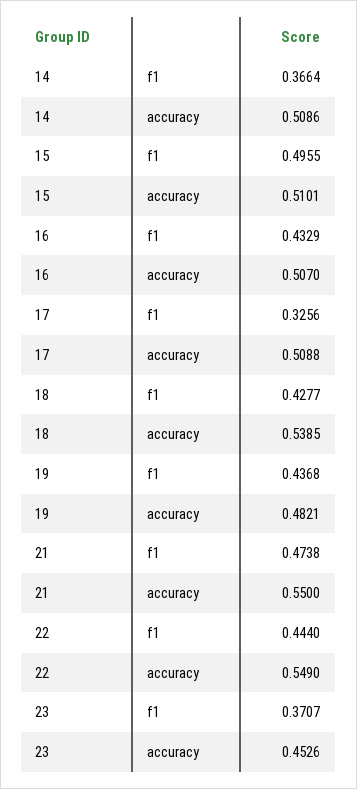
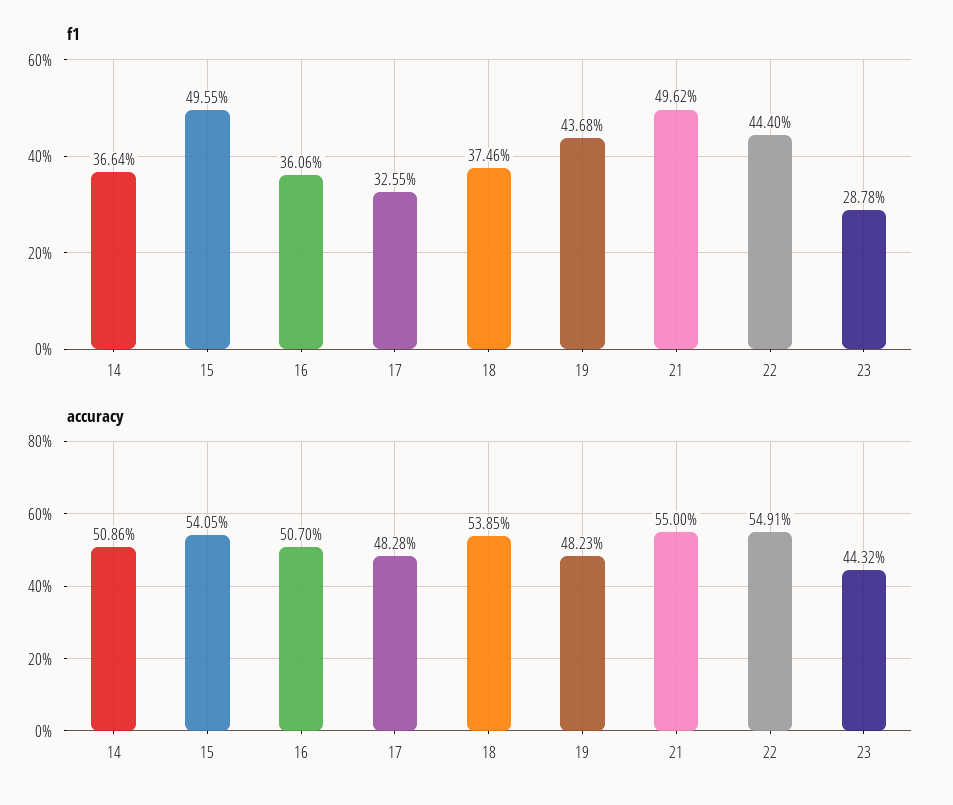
accuracy, 15: 0.5101 -> 0.5405
f1, 16: 0.4329 -> 0.3606
f1, 17: 0.3256 -> 0.3255
accuracy, 17: 0.5088 -> 0.4828
f1, 18: 0.4277 -> 0.3746
accuracy, 19: 0.4821 -> 0.4823
f1, 21: 0.4738 -> 0.4962
accuracy, 22: 0.549 -> 0.5491
f1, 23: 0.3707 -> 0.2878
accuracy, 23: 0.4526 -> 0.4432

